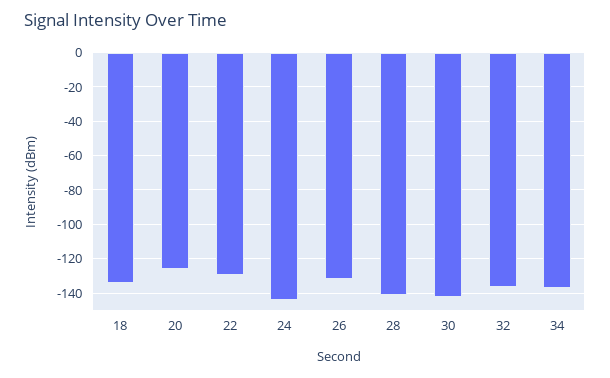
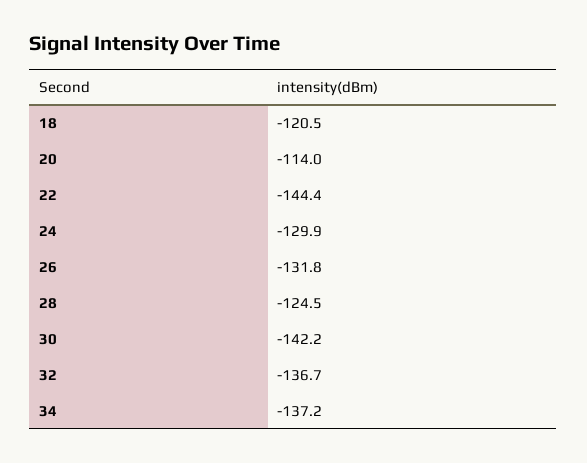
18: -135 -> -120.5
20: -125 -> -114
22: -130 -> -144.4
24: -145 -> -129.9
28: -140 -> -124.5

